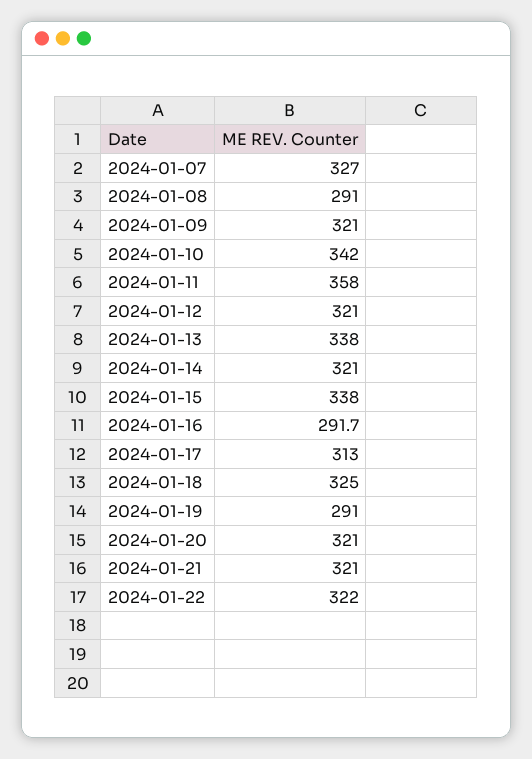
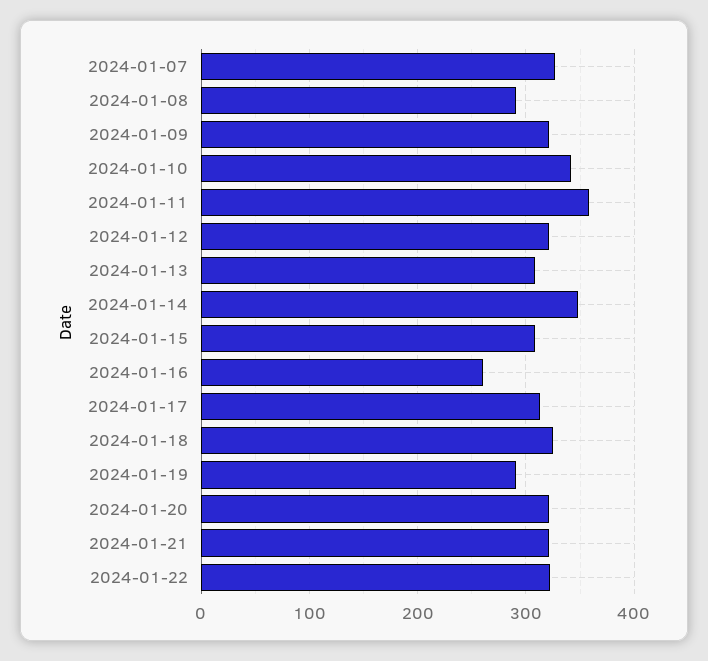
2024-01-13: 338 -> 310
2024-01-14: 321 -> 350
2024-01-15: 338 -> 310
2024-01-16: 291.7 -> 260

